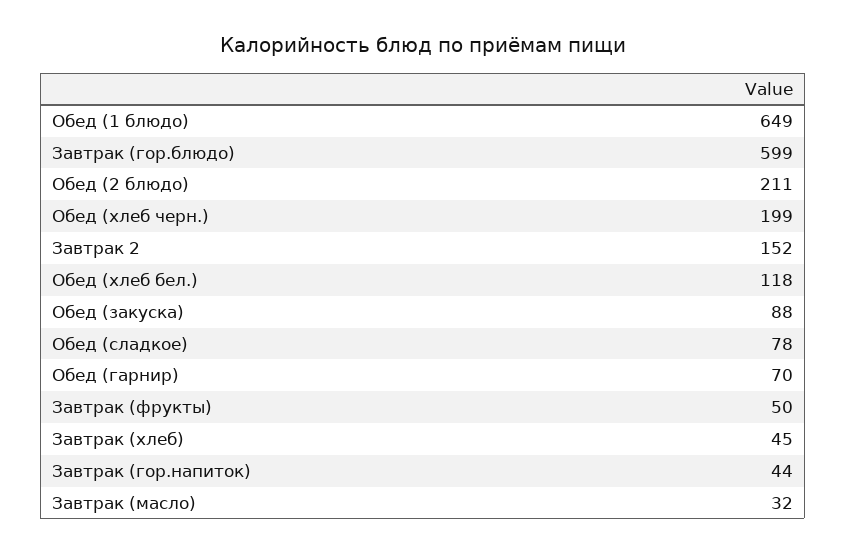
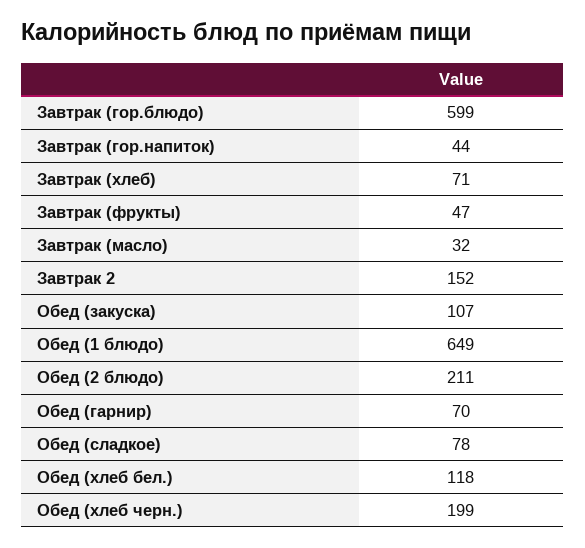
Обед (закуска): 88 -> 107
Завтрак (фрукты): 50 -> 47
Завтрак (хлеб): 45 -> 71

